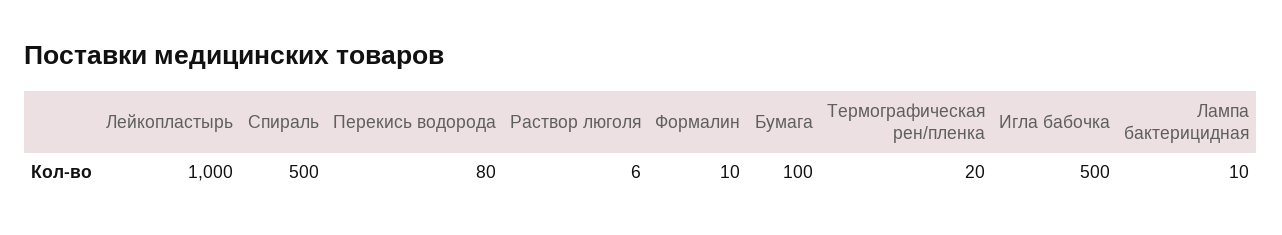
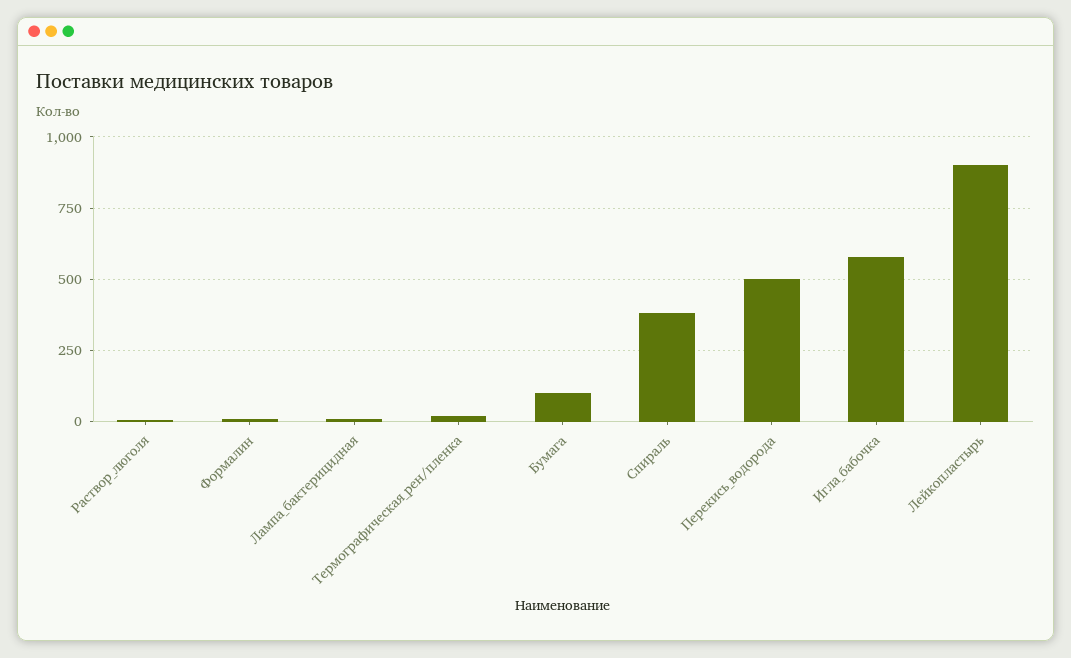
Лейкопластырь: 1000 -> 900
Спираль: 500 -> 375
Перекись водорода: 80 -> 500
Игла бабочка: 500 -> 575

